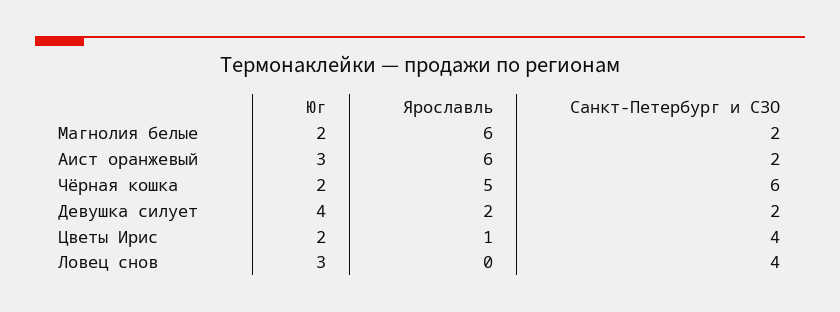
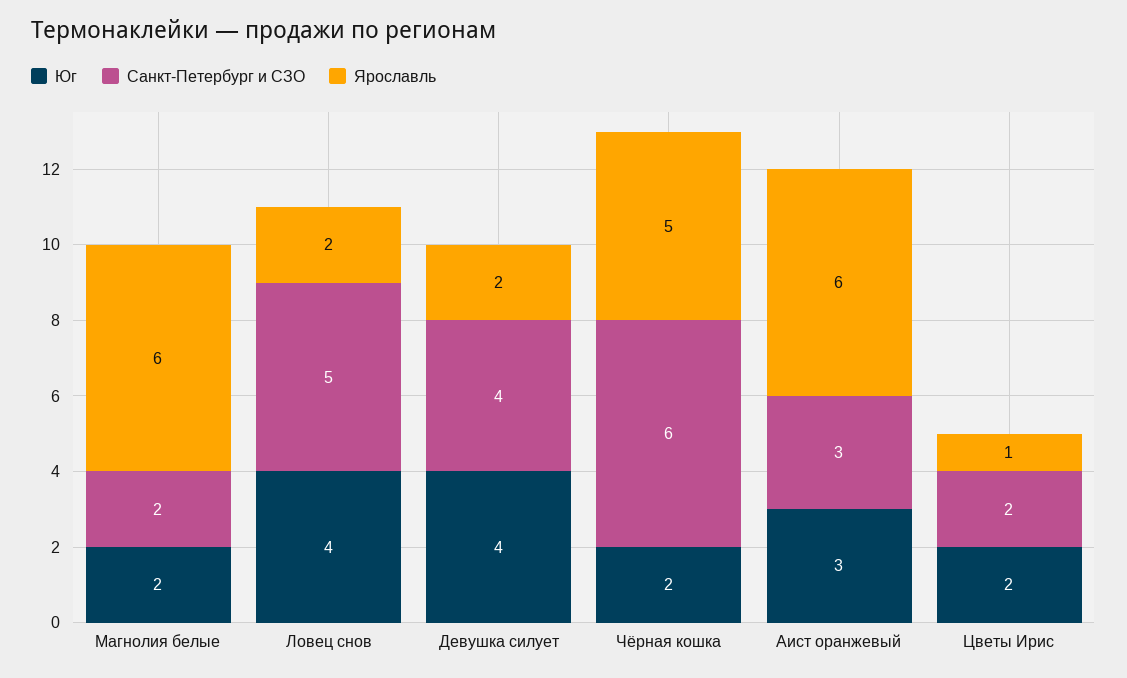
Санкт-Петербург и СЗО, Аист оранжевый: 2 -> 3
Санкт-Петербург и СЗО, Девушка силует: 2 -> 4
Санкт-Петербург и СЗО, Цветы Ирис: 4 -> 2
Юг, Ловец снов: 3 -> 4
Ярославль, Ловец снов: 0 -> 2
Санкт-Петербург и СЗО, Ловец снов: 4 -> 5

